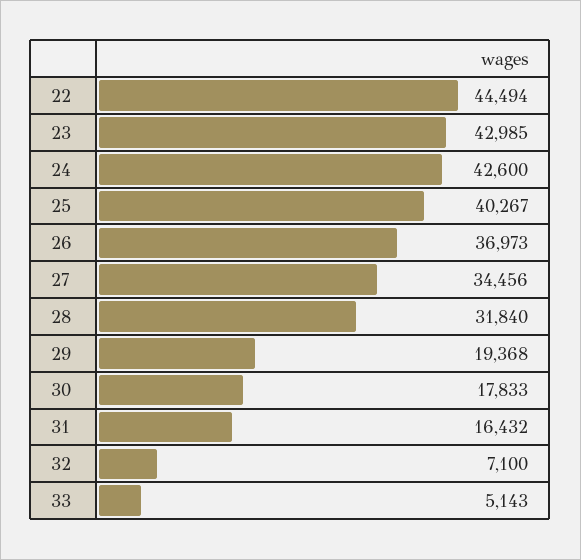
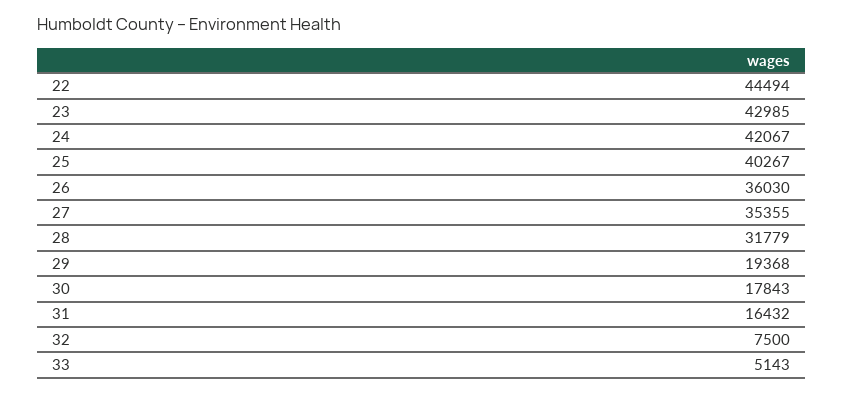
24: 42600 -> 42067
26: 36973 -> 36030
27: 34456 -> 35355
28: 31840 -> 31779
30: 17833 -> 17843
32: 7100 -> 7500

